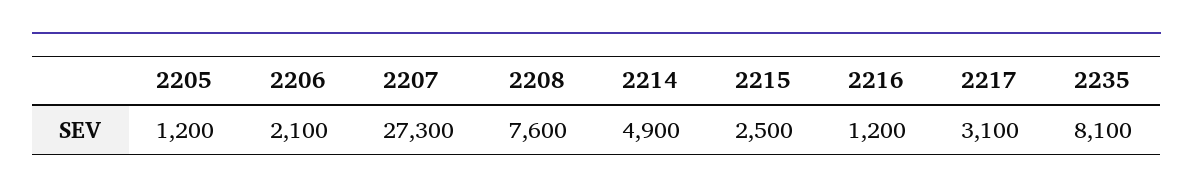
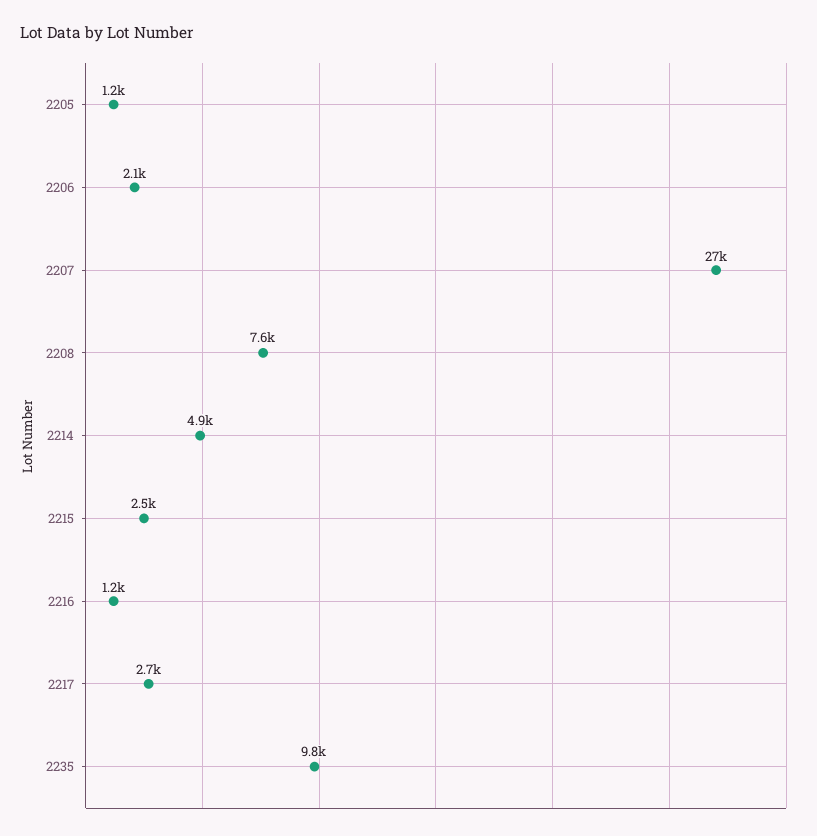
2217: 3100 -> 2700
2235: 8100 -> 9800

